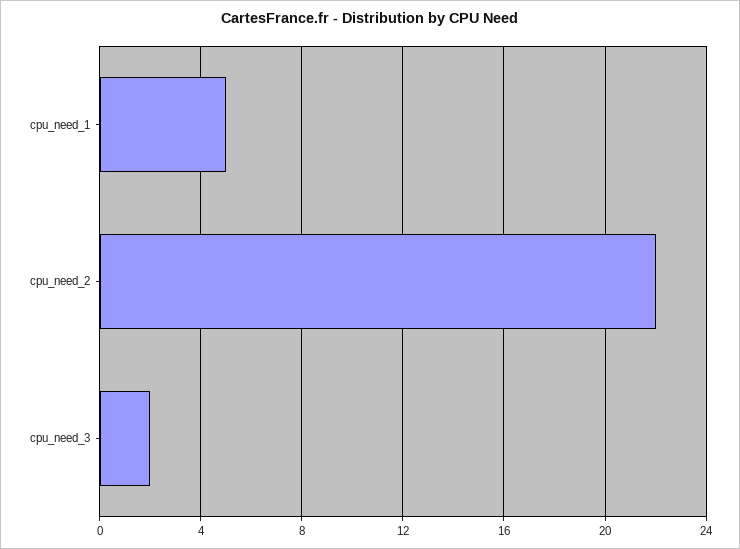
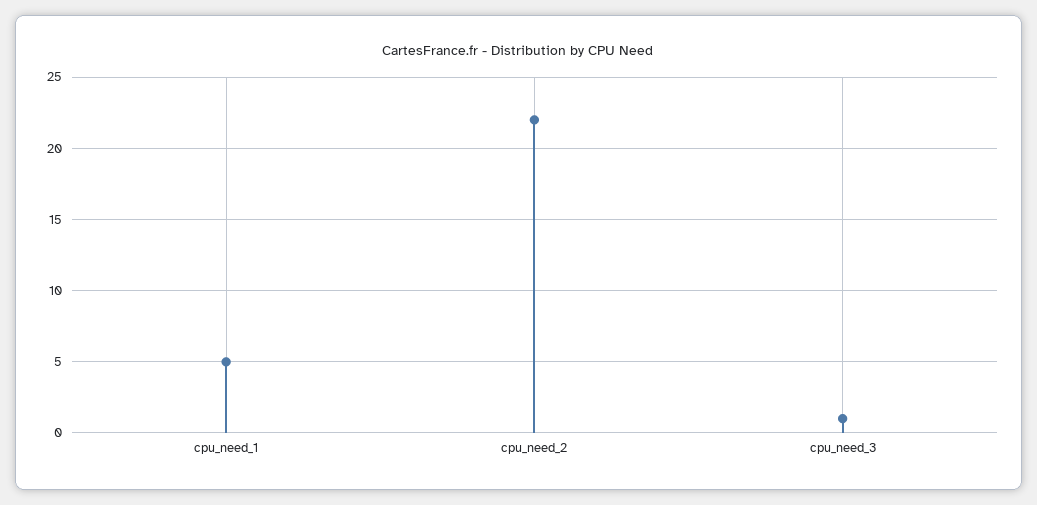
cpu_need_3: 2 -> 1

